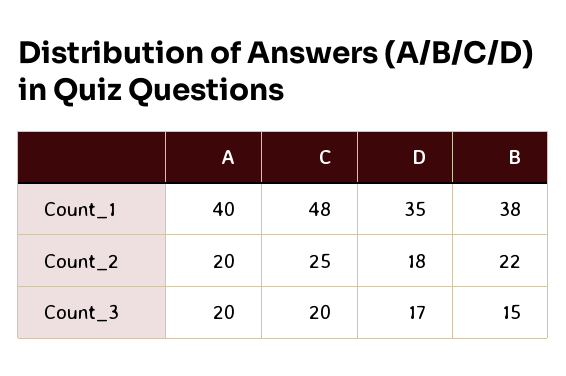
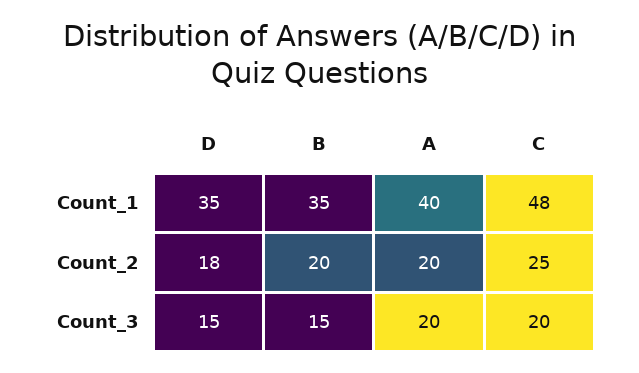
B, Count_1: 38 -> 35
B, Count_2: 22 -> 20
D, Count_3: 17 -> 15

